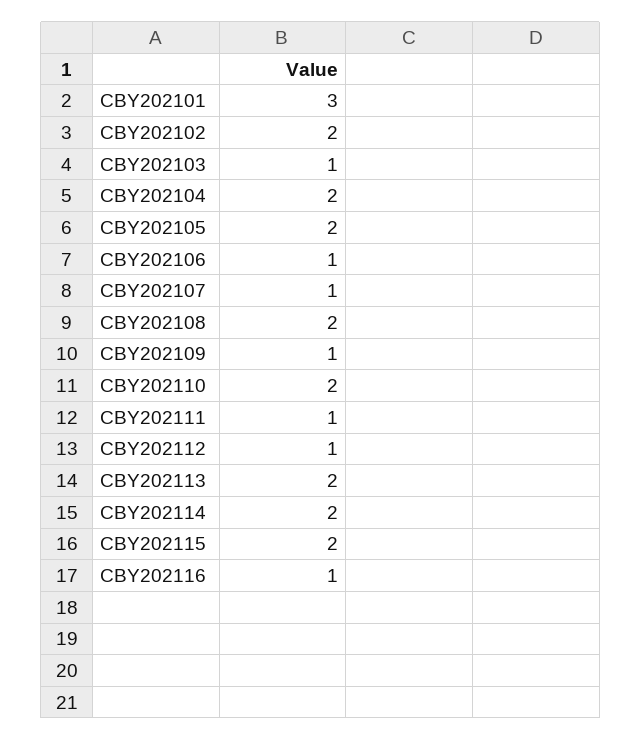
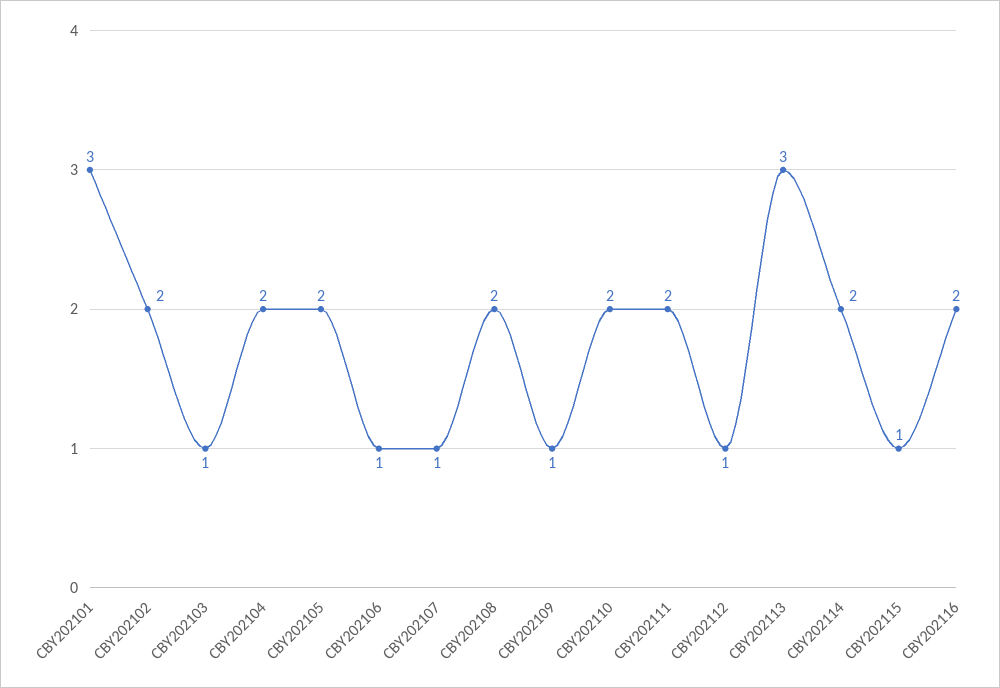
CBY202111: 1 -> 2
CBY202113: 2 -> 3
CBY202115: 2 -> 1
CBY202116: 1 -> 2

